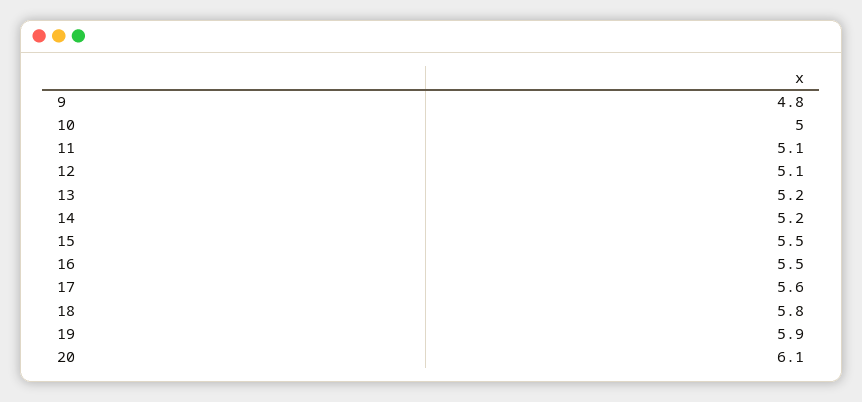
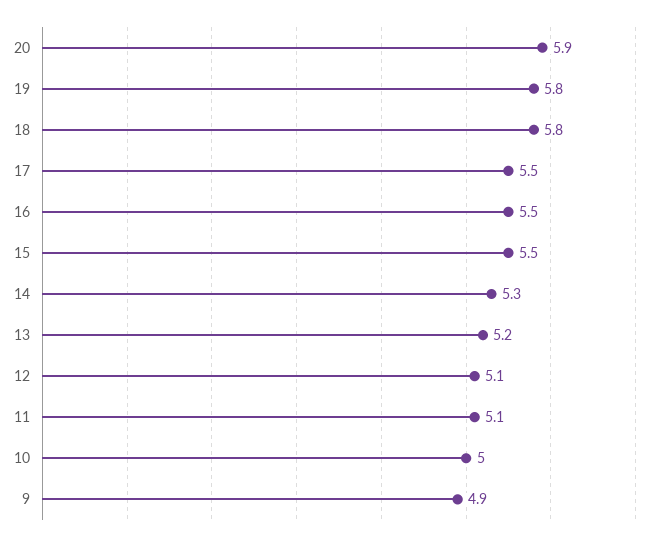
9: 4.8 -> 4.9
14: 5.2 -> 5.3
17: 5.6 -> 5.5
19: 5.9 -> 5.8
20: 6.1 -> 5.9

